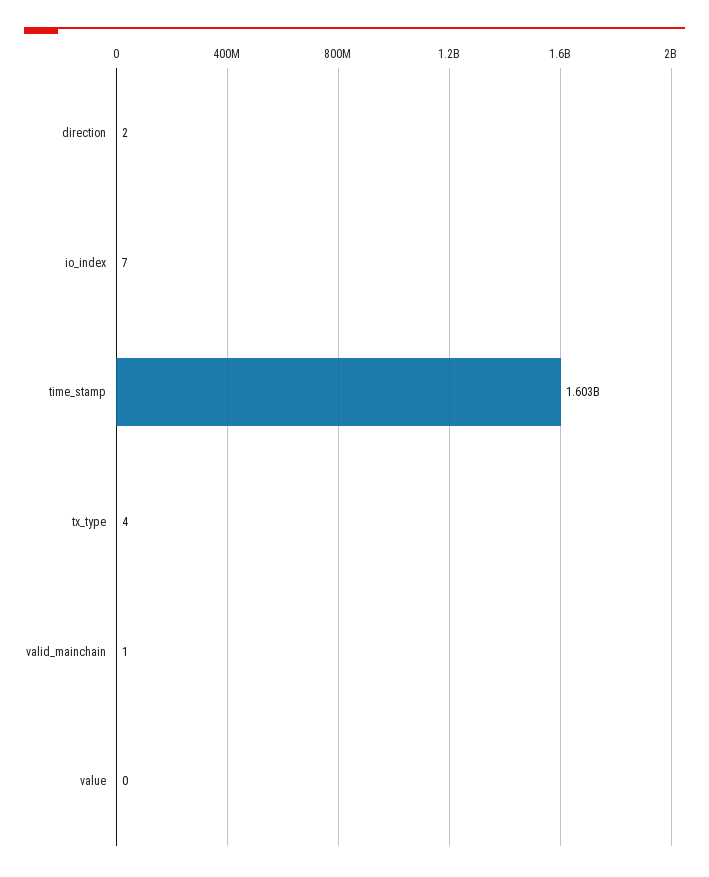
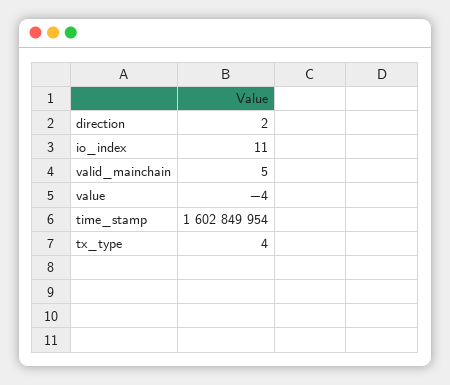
io_index: 7 -> 11
valid_mainchain: 1 -> 5
value: 0 -> -4

